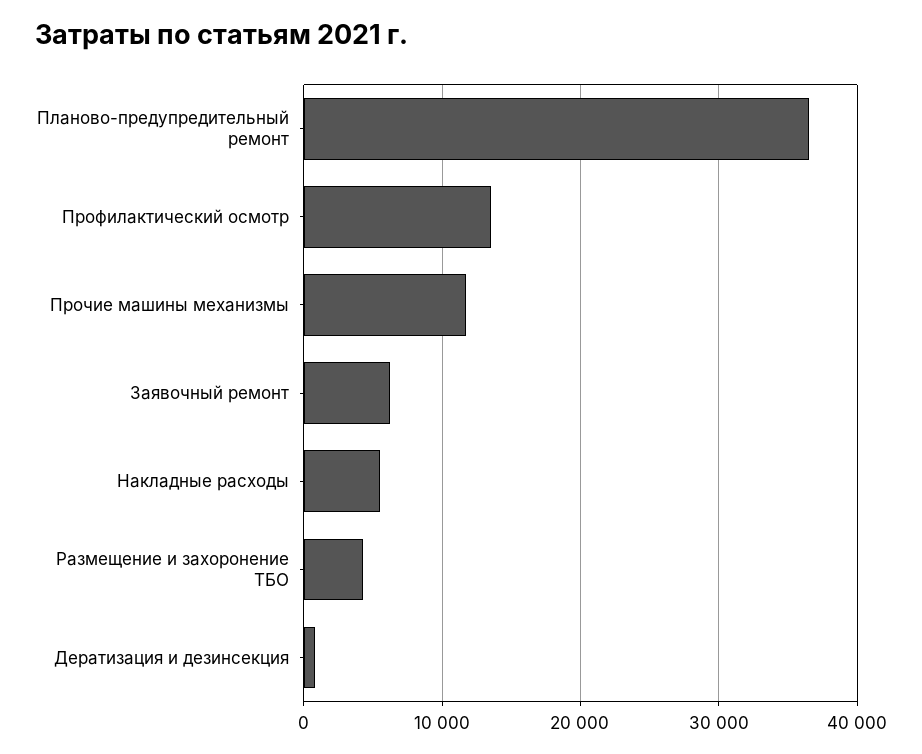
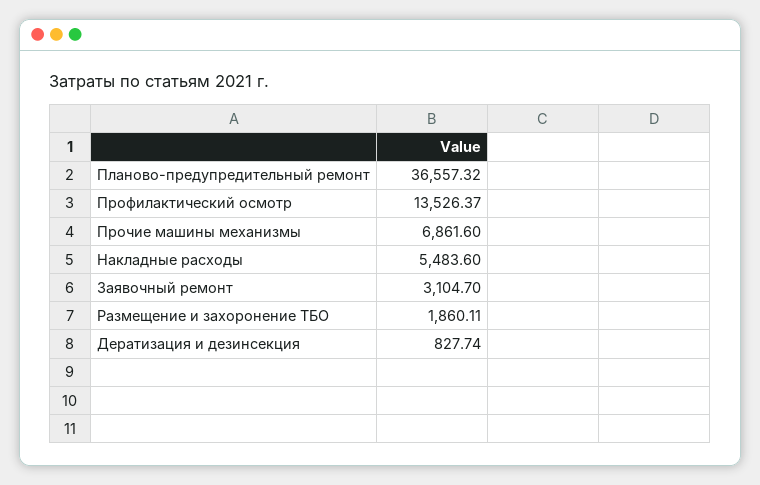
Прочие машины механизмы: 12000 -> 6861.6
Заявочный ремонт: 6000 -> 3104.7
Размещение и захоронение ТБО: 4000 -> 1860.11

